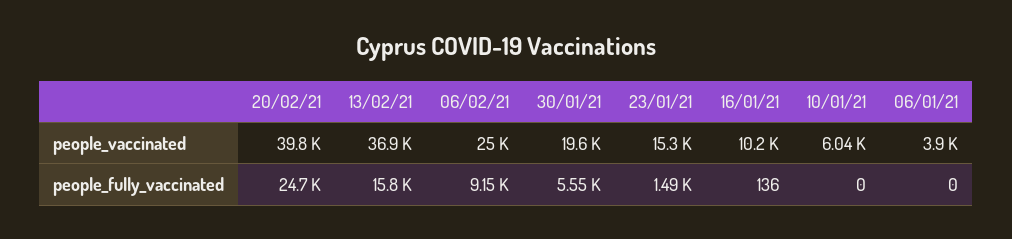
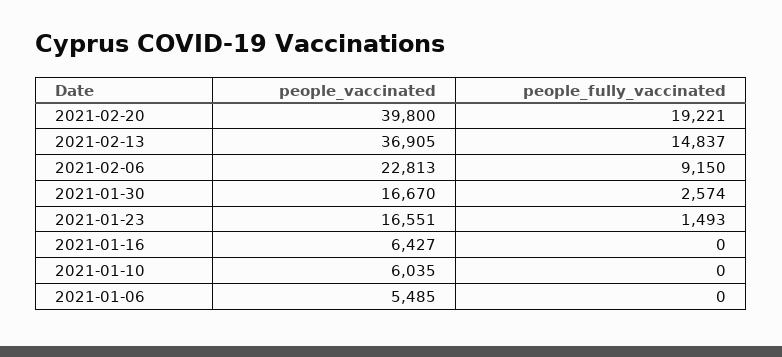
06/02/21, people_vaccinated: 25000 -> 22813
30/01/21, people_vaccinated: 19600 -> 16670
23/01/21, people_vaccinated: 15300 -> 16551
16/01/21, people_vaccinated: 10200 -> 6427
06/01/21, people_vaccinated: 3900 -> 5485
20/02/21, people_fully_vaccinated: 24700 -> 19221
13/02/21, people_fully_vaccinated: 15800 -> 14837
30/01/21, people_fully_vaccinated: 5550 -> 2574
16/01/21, people_fully_vaccinated: 136 -> 0

